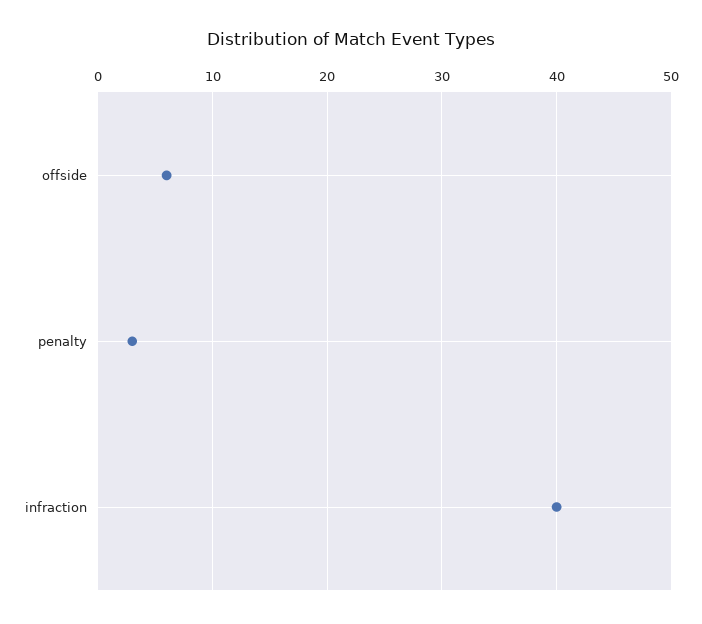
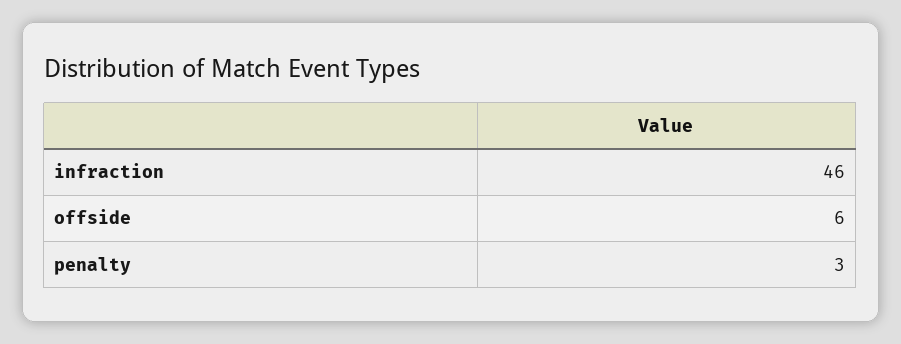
infraction: 40 -> 46

